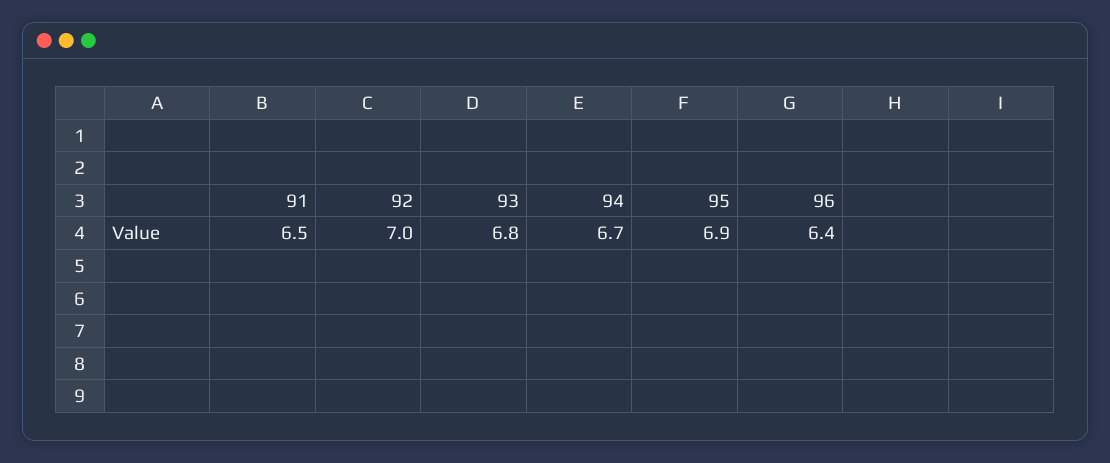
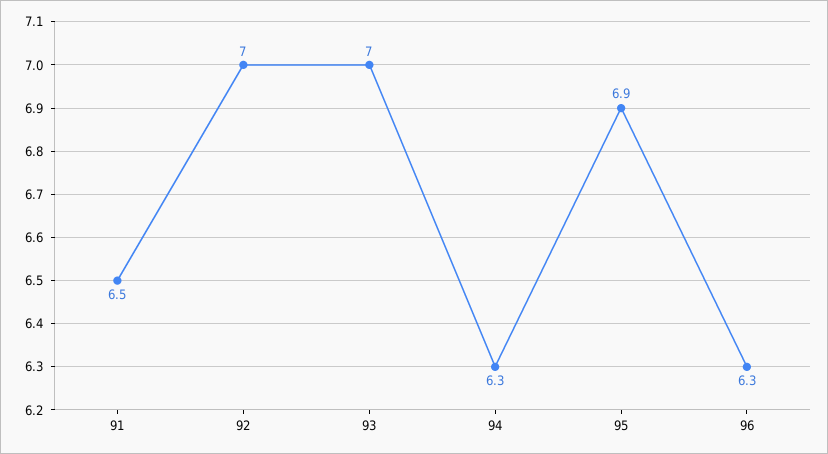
93: 6.8 -> 7
94: 6.7 -> 6.3
96: 6.4 -> 6.3

